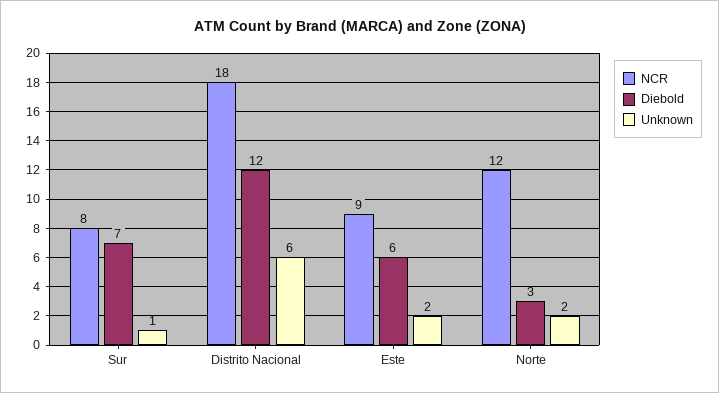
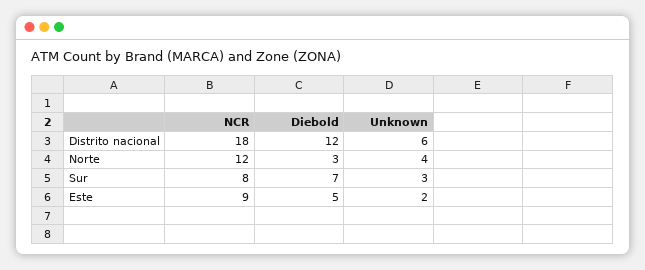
Unknown, Sur: 1 -> 3
Diebold, Este: 6 -> 5
Unknown, Norte: 2 -> 4

